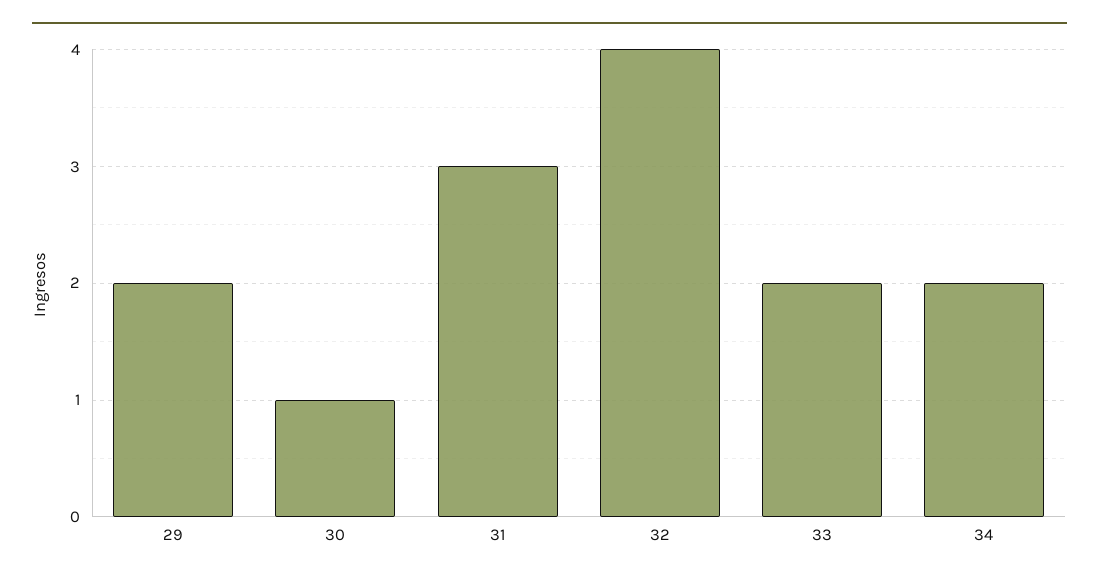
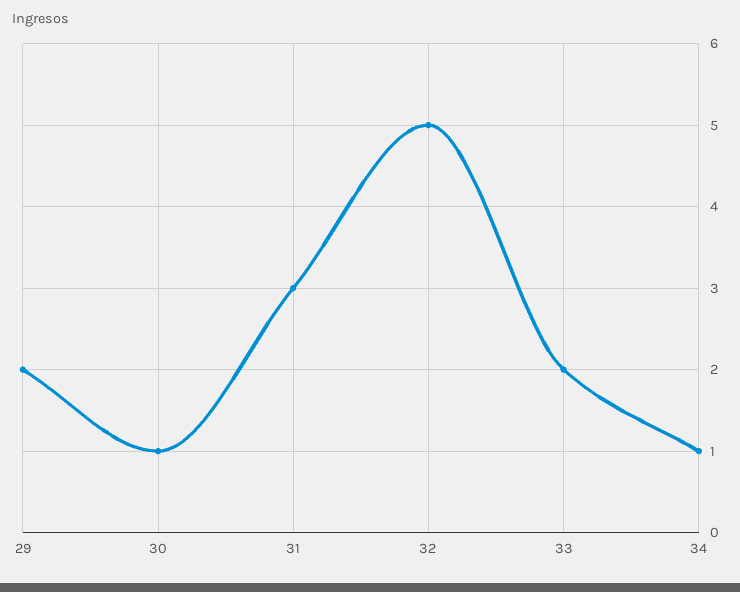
32: 4 -> 5
34: 2 -> 1

